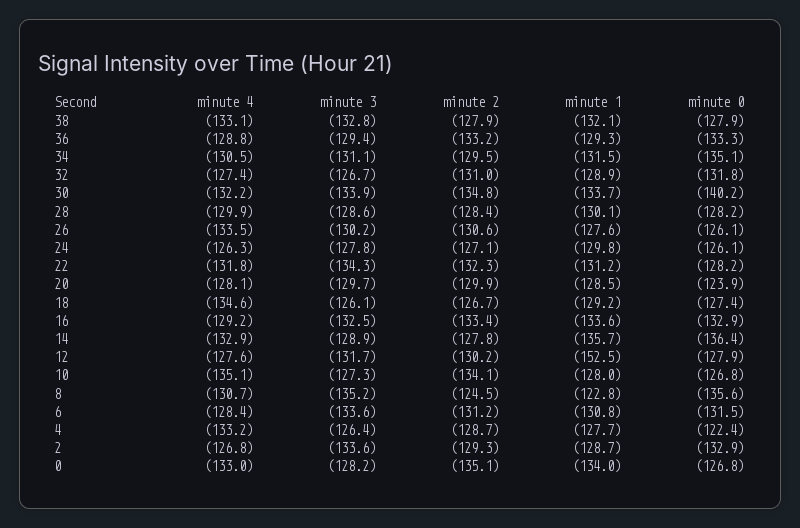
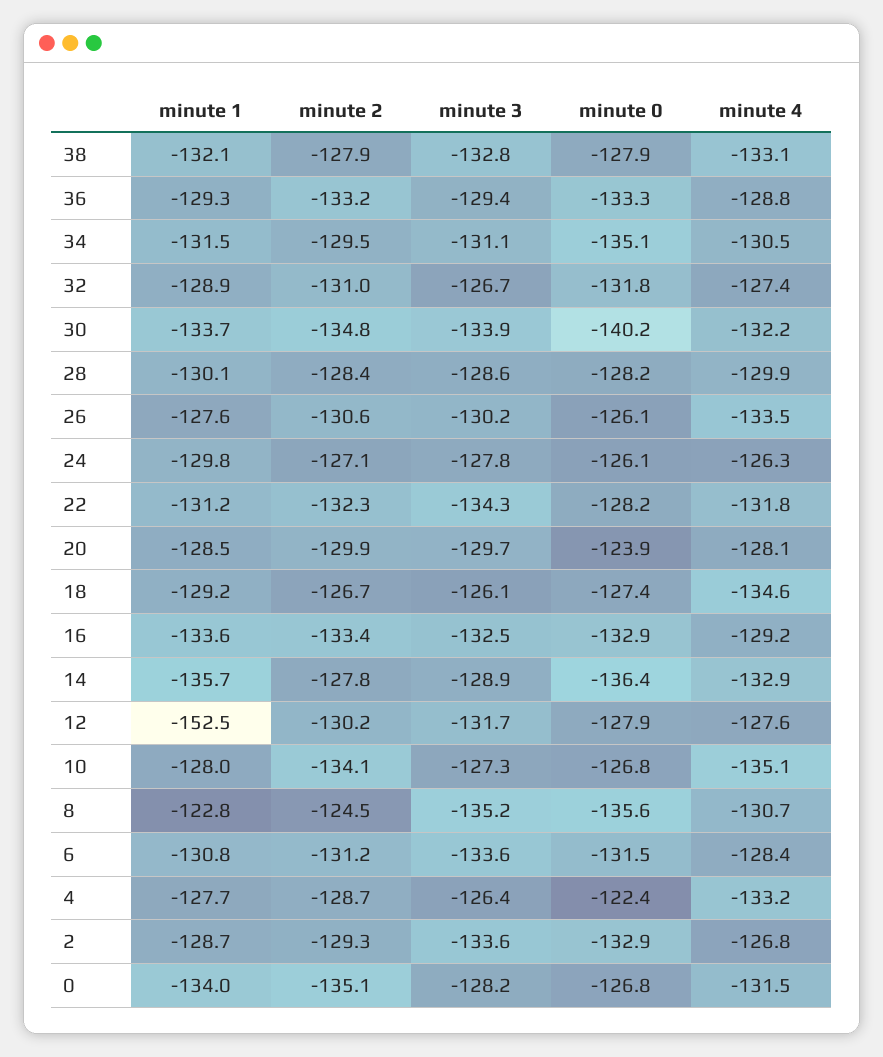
minute 4, 0: -133 -> -131.5

